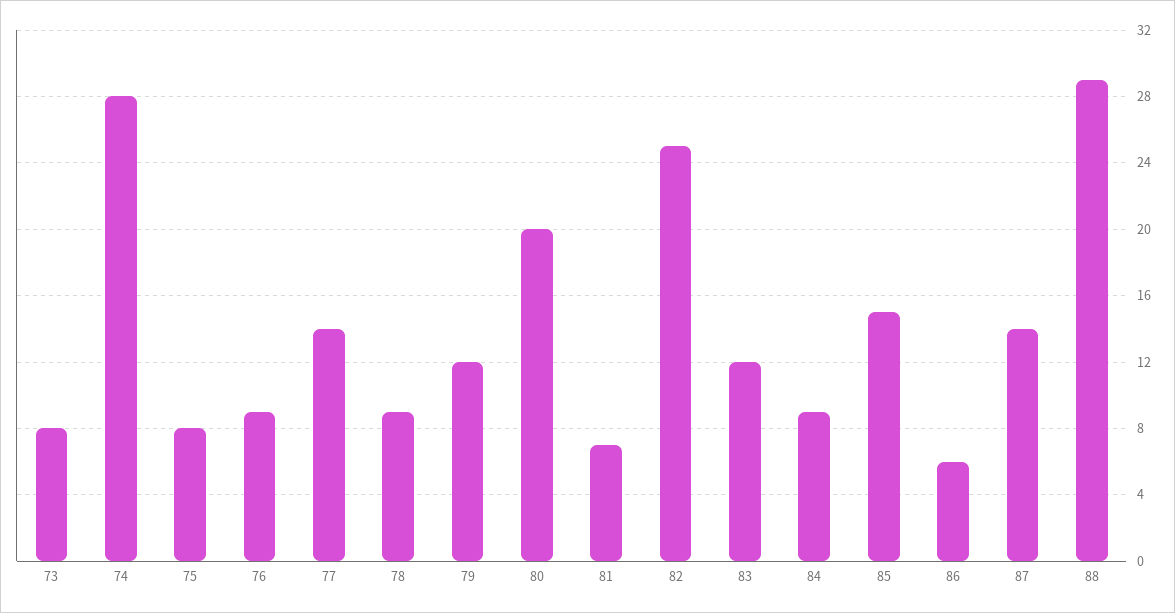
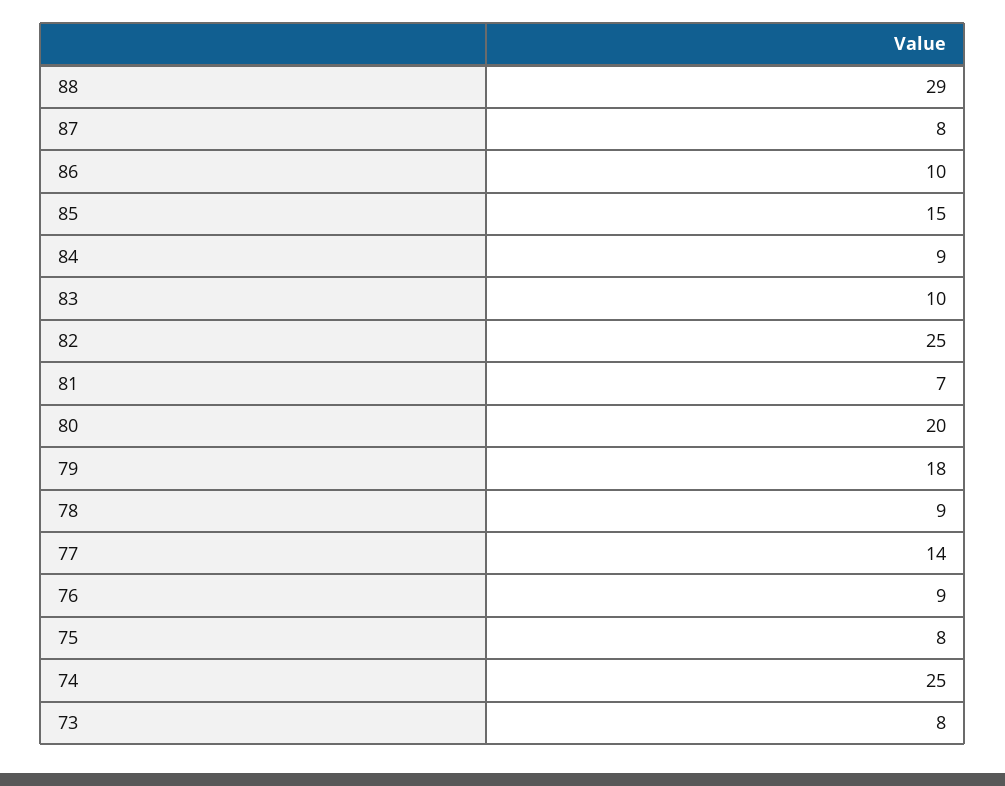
74: 28 -> 25
79: 12 -> 18
83: 12 -> 10
86: 6 -> 10
87: 14 -> 8

